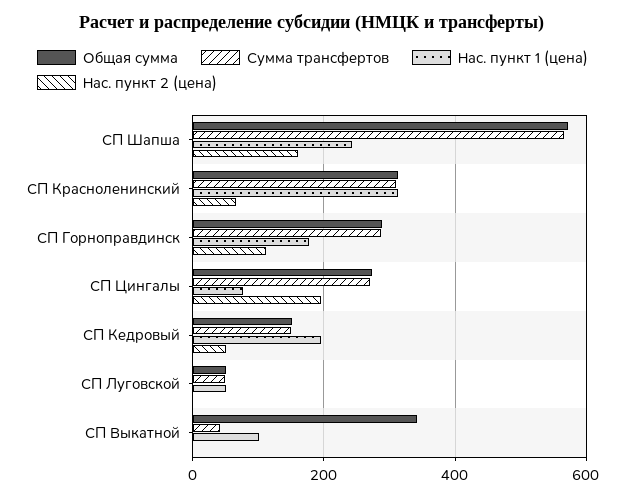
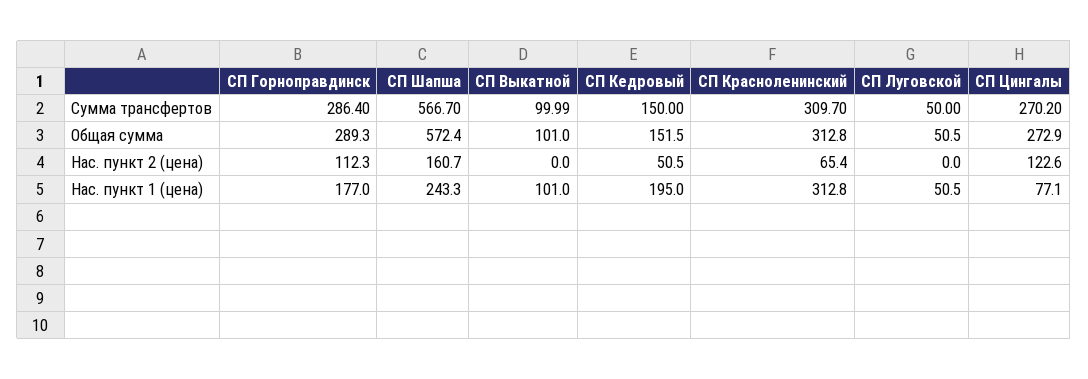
Нас. пункт 2 (цена), СП Цингалы: 200 -> 122.6
Общая сумма, СП Выкатной: 340 -> 101
Сумма трансфертов, СП Выкатной: 40 -> 99.99

